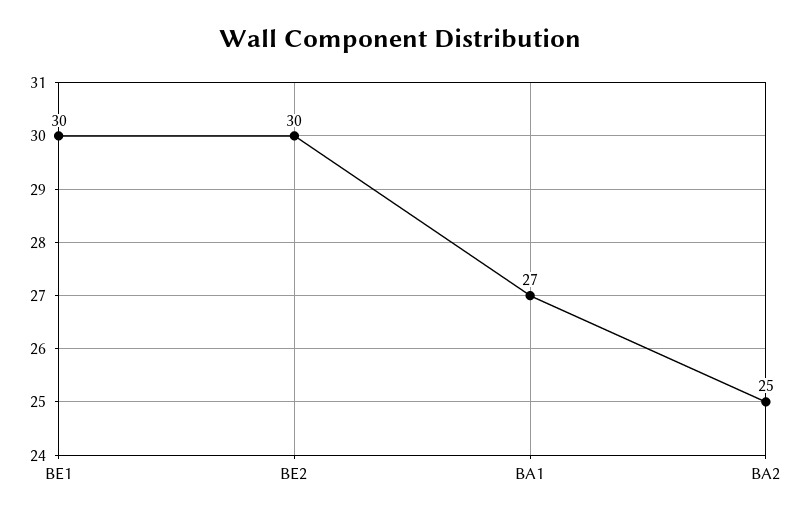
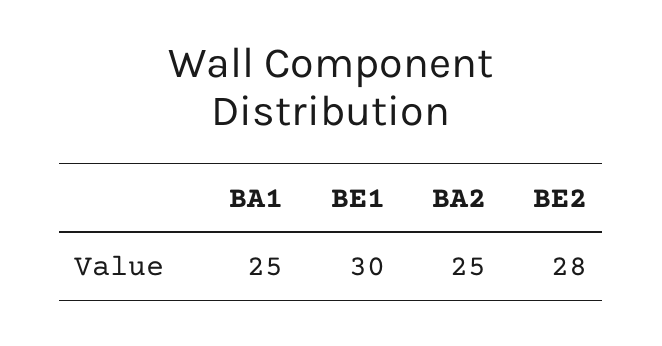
BE2: 30 -> 28
BA1: 27 -> 25

